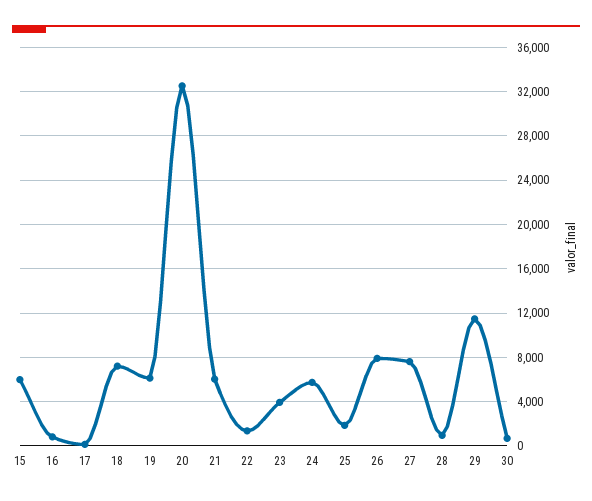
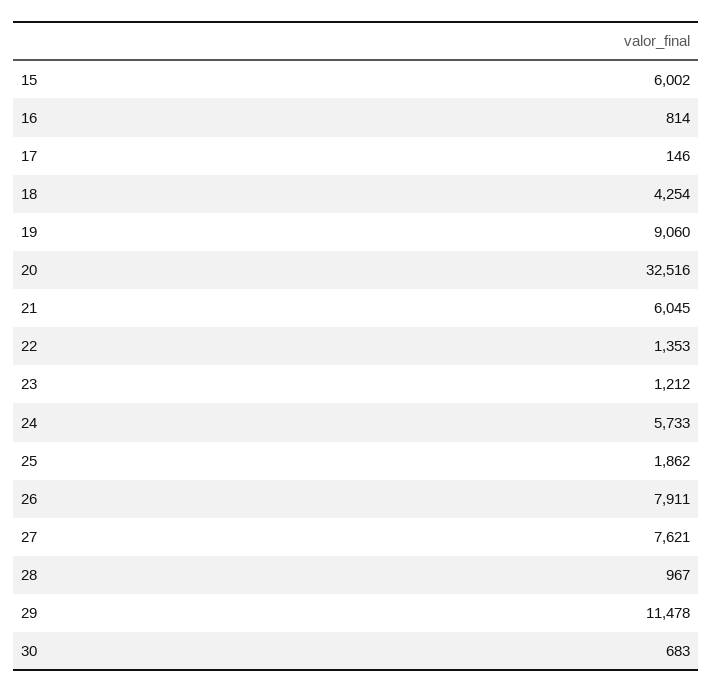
18: 7000 -> 4254
19: 6000 -> 9060
23: 4000 -> 1212

